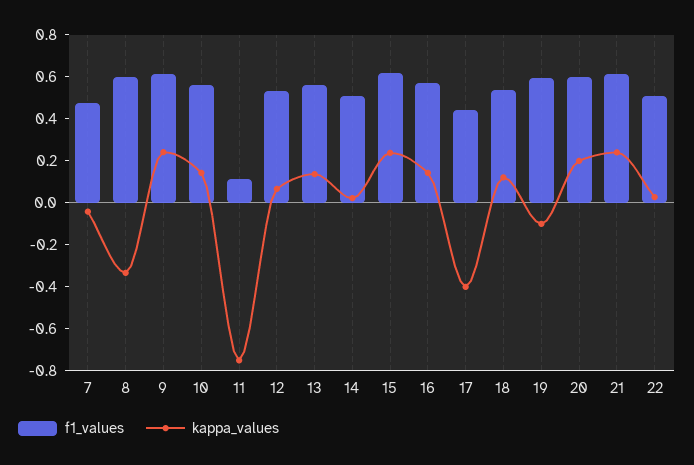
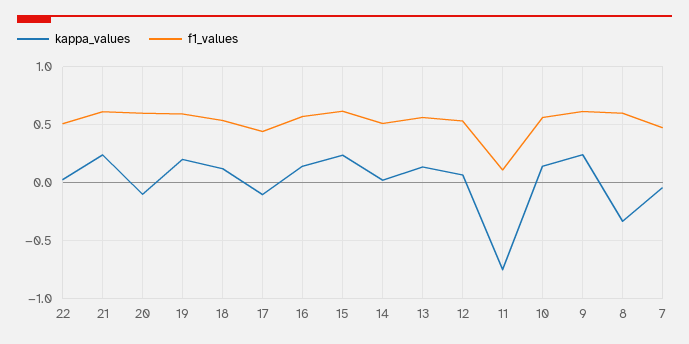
kappa_values, 17: -0.4 -> -0.1
kappa_values, 19: -0.1 -> 0.2
kappa_values, 20: 0.2 -> -0.1

